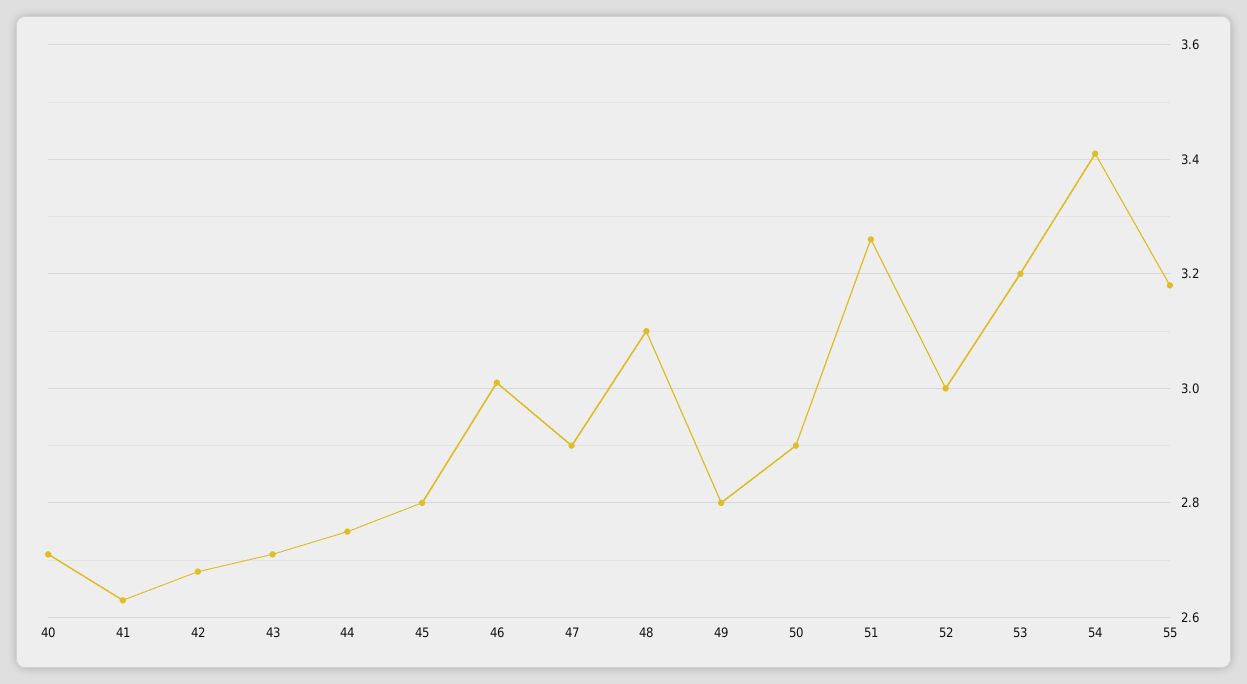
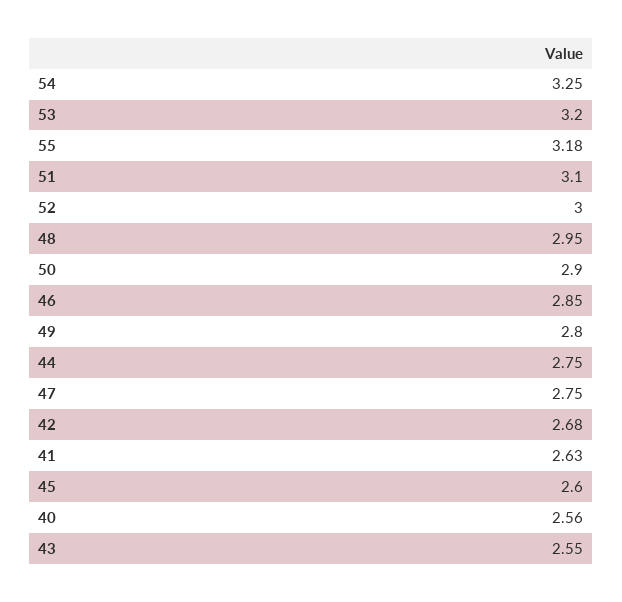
40: 2.7 -> 2.56
43: 2.7 -> 2.55
45: 2.8 -> 2.6
46: 3 -> 2.85
47: 2.9 -> 2.75
48: 3.1 -> 2.95
51: 3.25 -> 3.1
54: 3.4 -> 3.25

